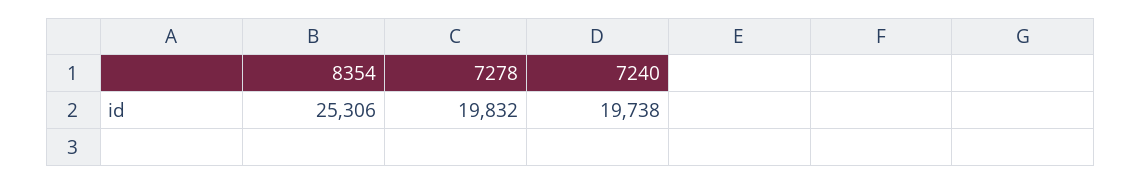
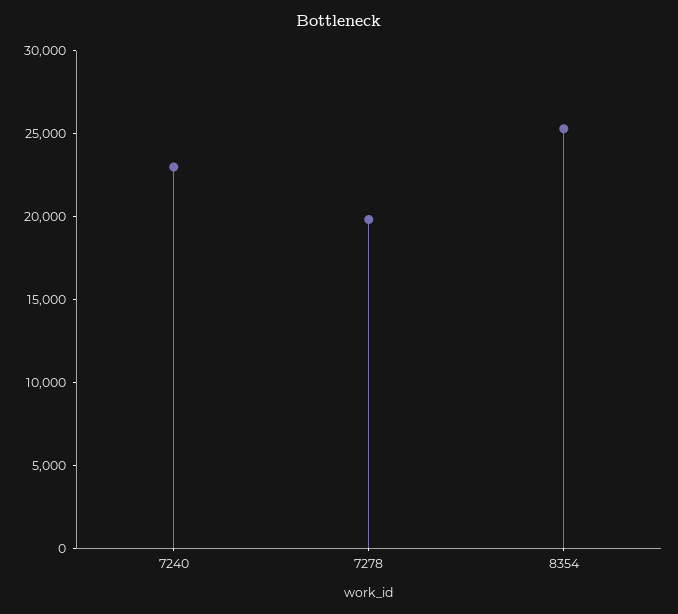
7240: 19738 -> 23000

